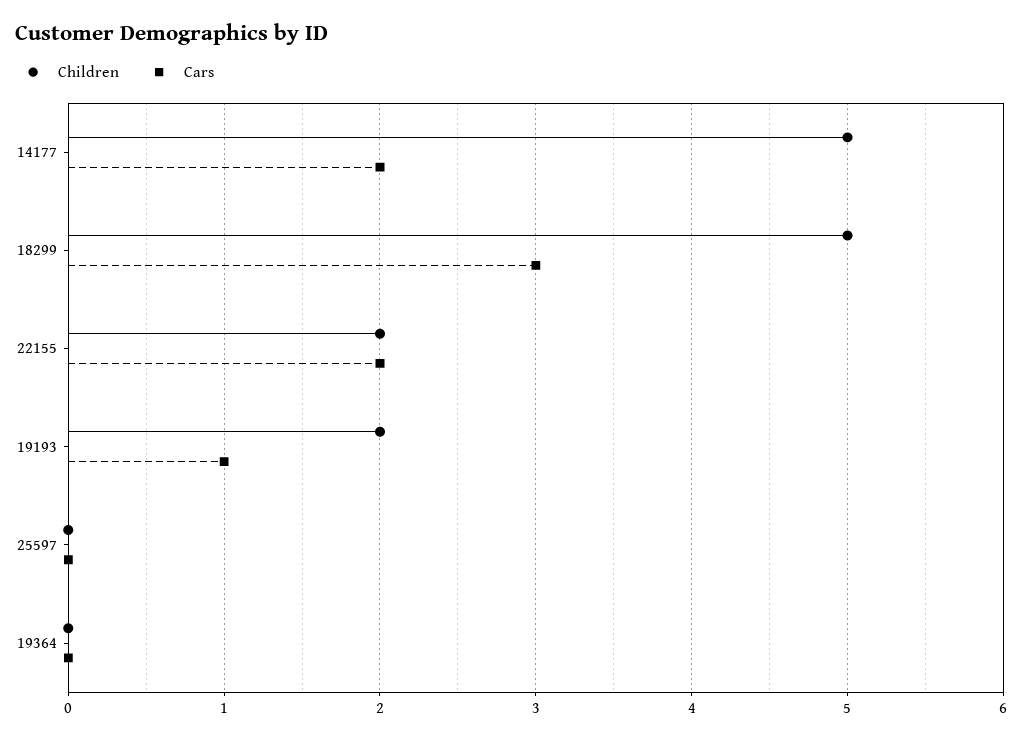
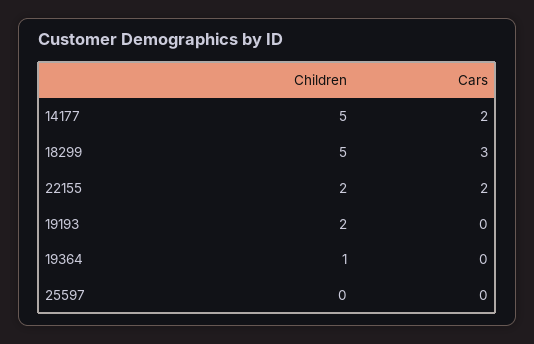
Cars, 19193: 1 -> 0
Children, 19364: 0 -> 1

